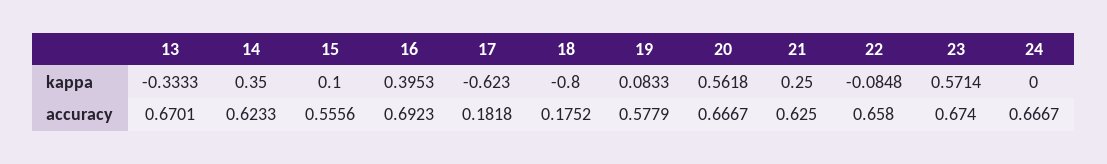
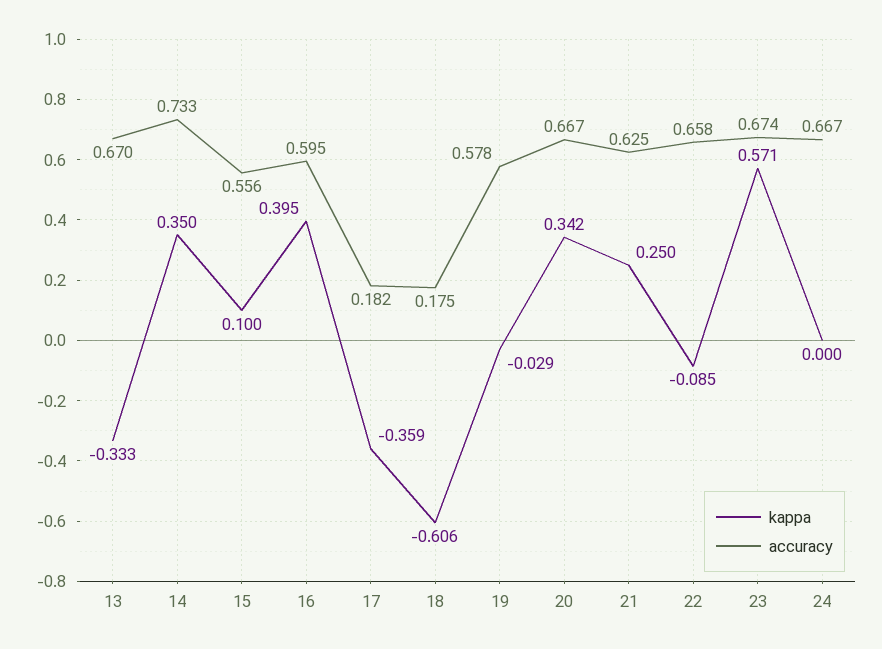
kappa, 17: -0.623 -> -0.359
kappa, 18: -0.8 -> -0.606
kappa, 19: 0.0833 -> -0.029
kappa, 20: 0.5618 -> 0.342
accuracy, 14: 0.6233 -> 0.733
accuracy, 16: 0.6923 -> 0.595

